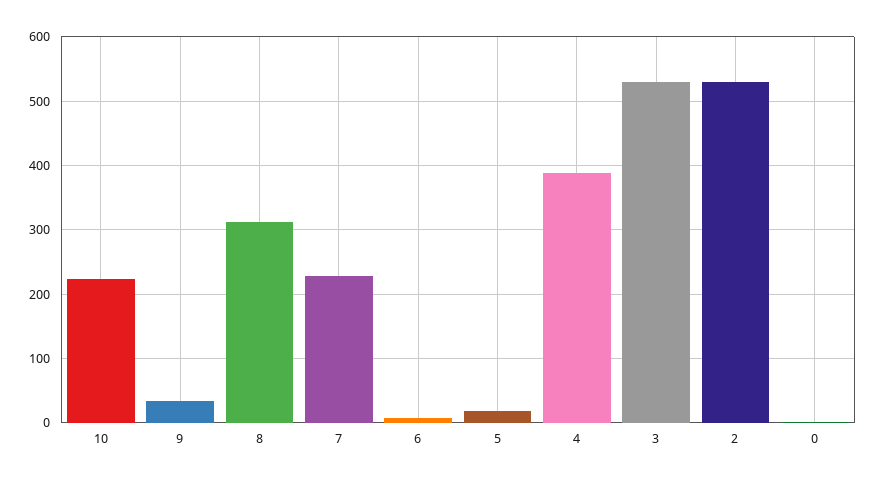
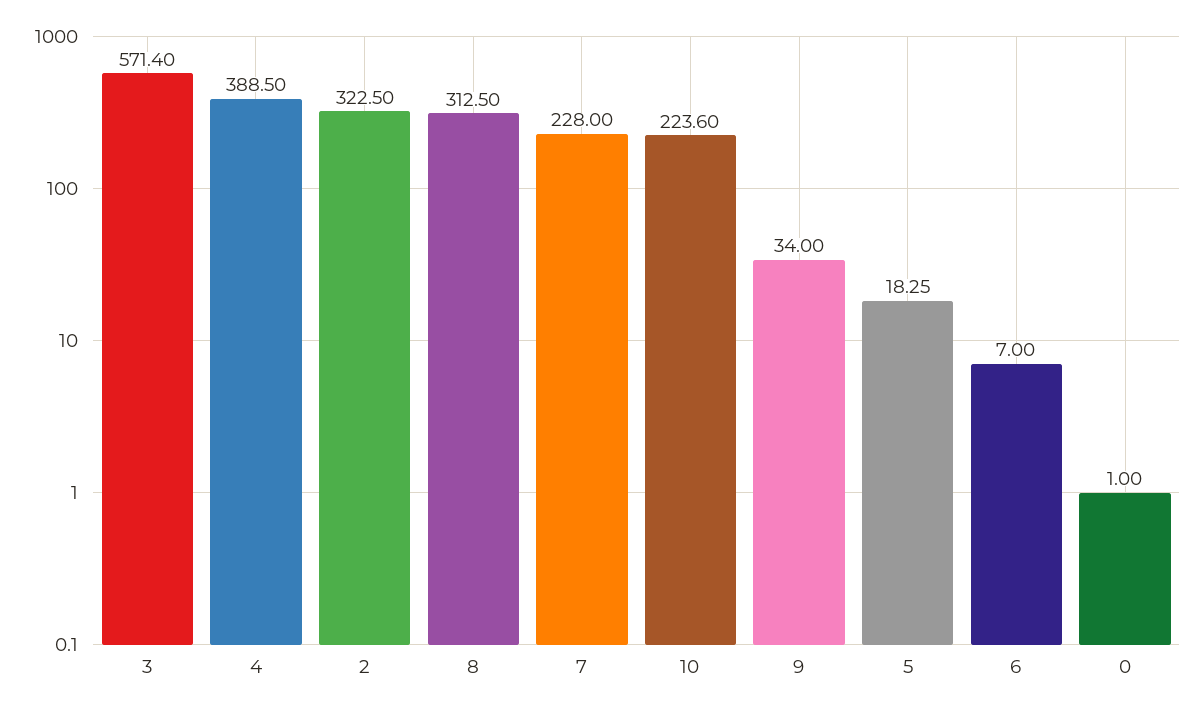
3: 530 -> 571.4
2: 530 -> 322.5

